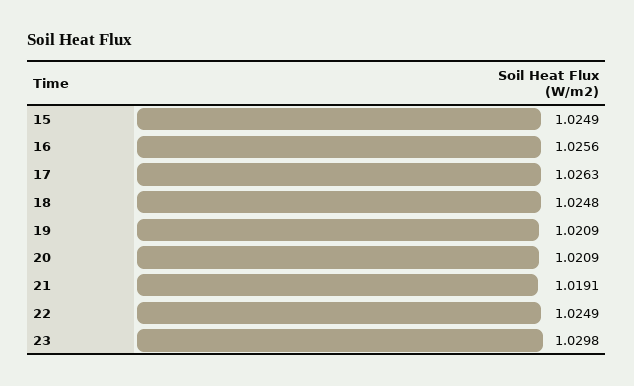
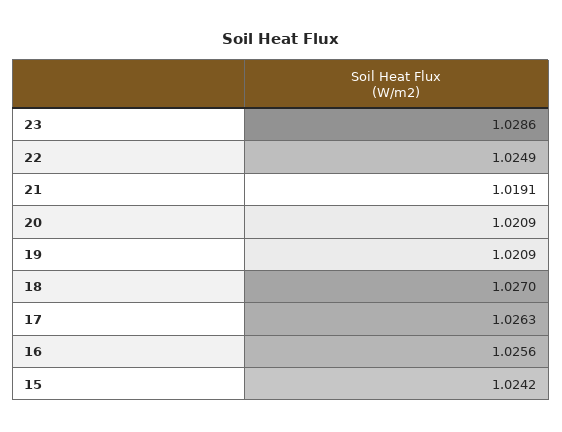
15: 1.0249 -> 1.0242
18: 1.0248 -> 1.027
23: 1.0298 -> 1.0286

